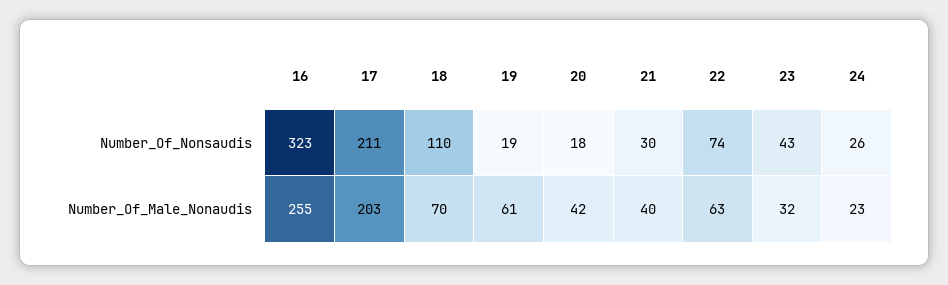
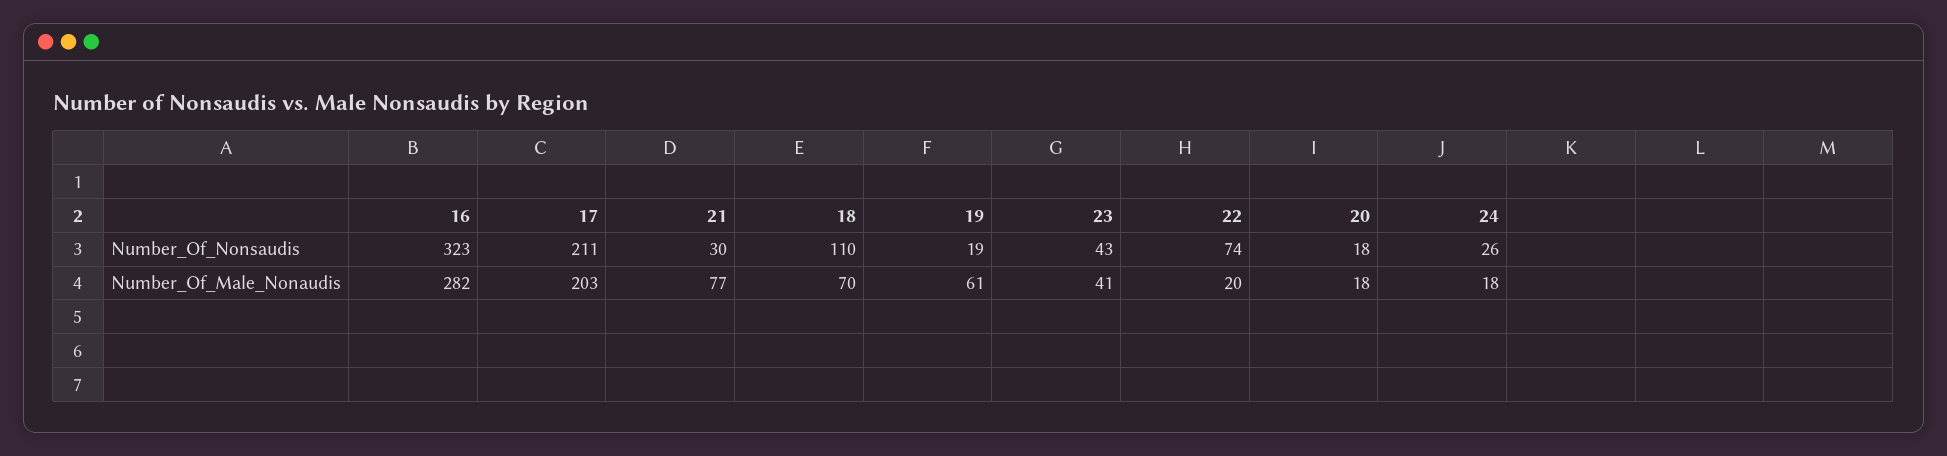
16, Number_Of_Male_Nonaudis: 255 -> 282
20, Number_Of_Male_Nonaudis: 42 -> 18
21, Number_Of_Male_Nonaudis: 40 -> 77
22, Number_Of_Male_Nonaudis: 63 -> 20
23, Number_Of_Male_Nonaudis: 32 -> 41
24, Number_Of_Male_Nonaudis: 23 -> 18

